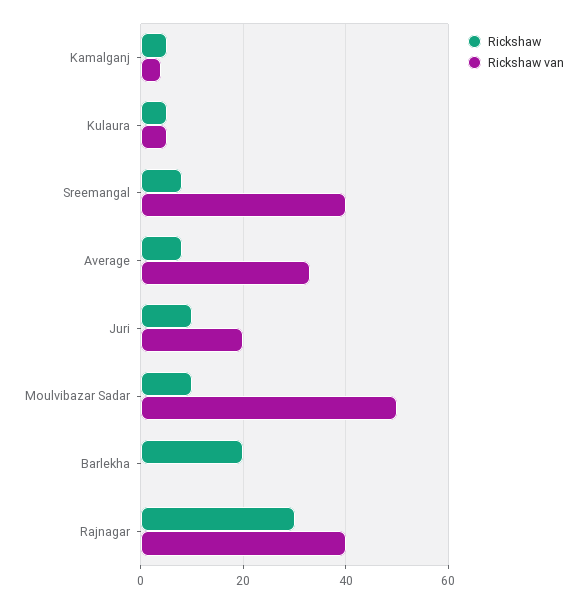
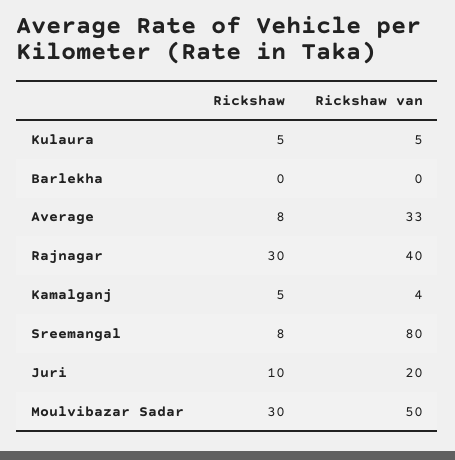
Rickshaw van, Sreemangal: 40 -> 80
Rickshaw, Moulvibazar Sadar: 10 -> 30
Rickshaw, Barlekha: 20 -> 0

